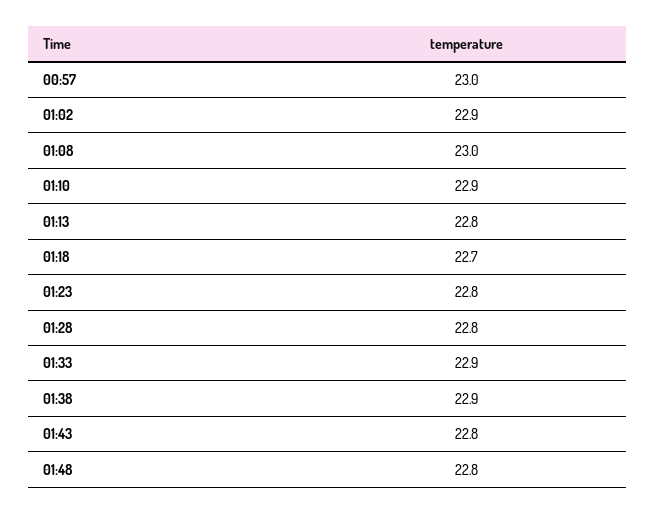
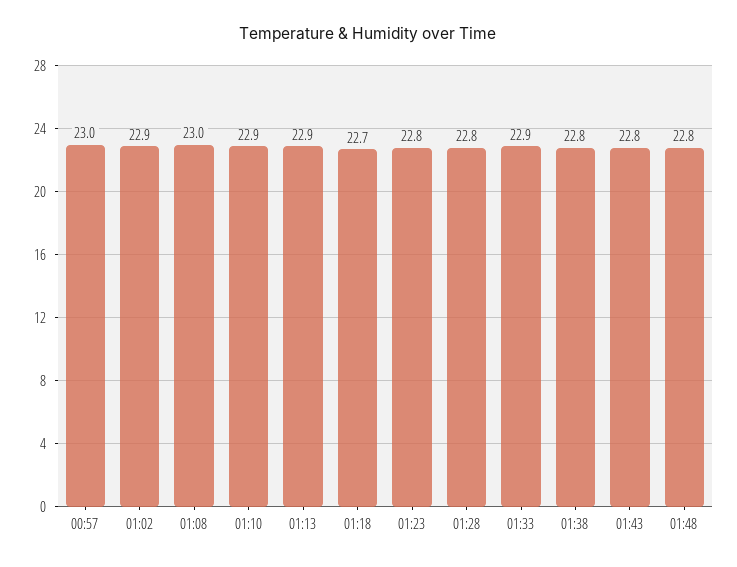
01:13: 22.8 -> 22.9
01:38: 22.9 -> 22.8

